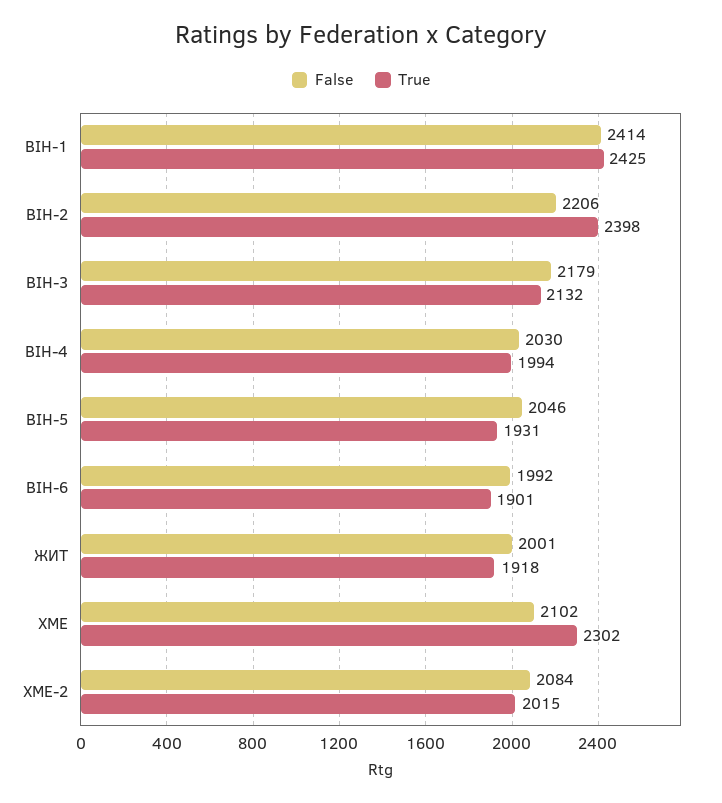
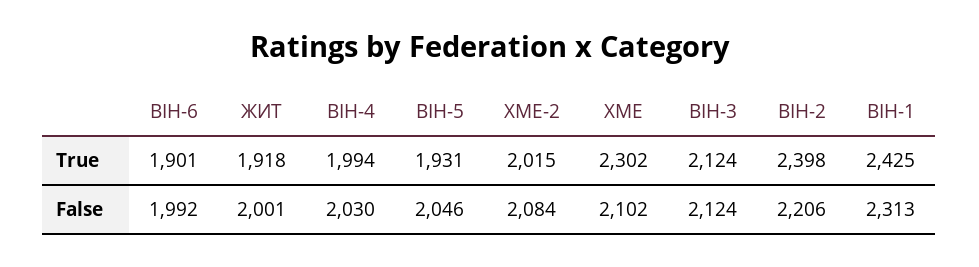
False, ВІН-1: 2414 -> 2313
False, ВІН-3: 2179 -> 2124
True, ВІН-3: 2132 -> 2124

